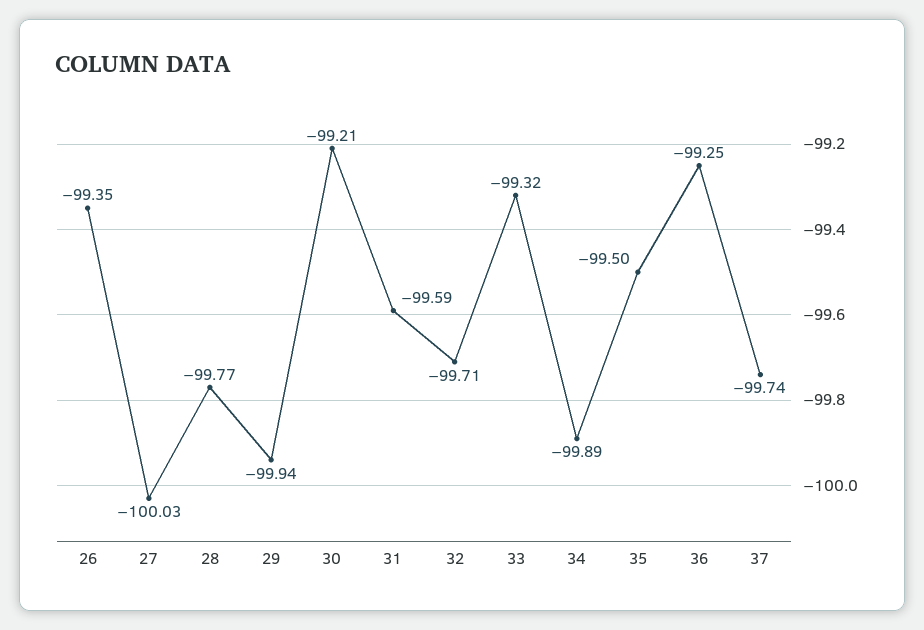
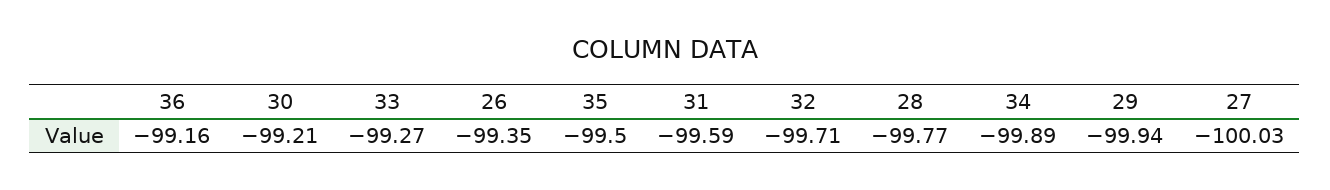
33: -99.32 -> -99.27
36: -99.25 -> -99.16
37: -99.74 -> none

